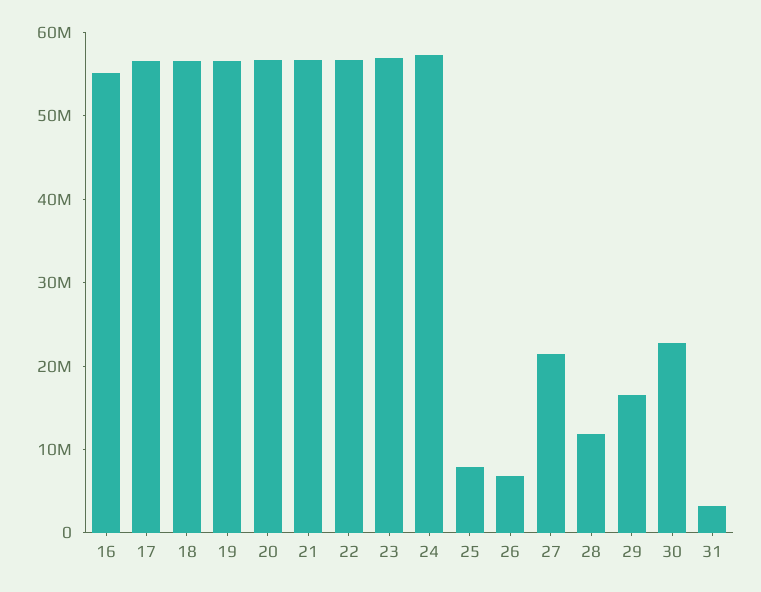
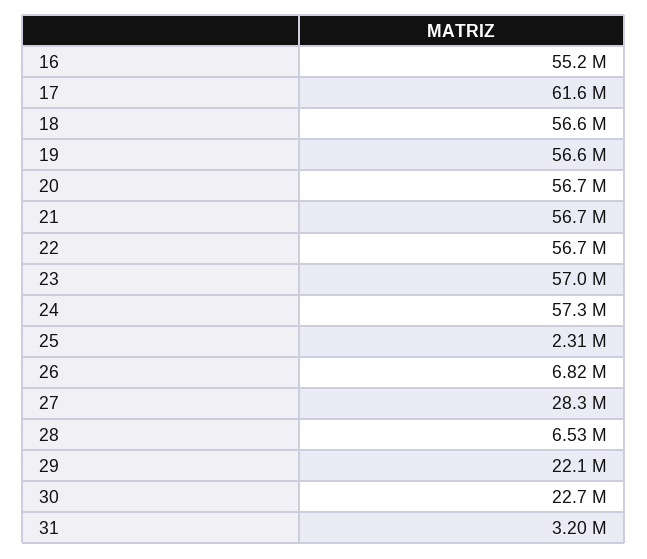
17: 56000000 -> 61600000
25: 8000000 -> 2310000
27: 22000000 -> 28300000
28: 12000000 -> 6530000
29: 16000000 -> 22100000

